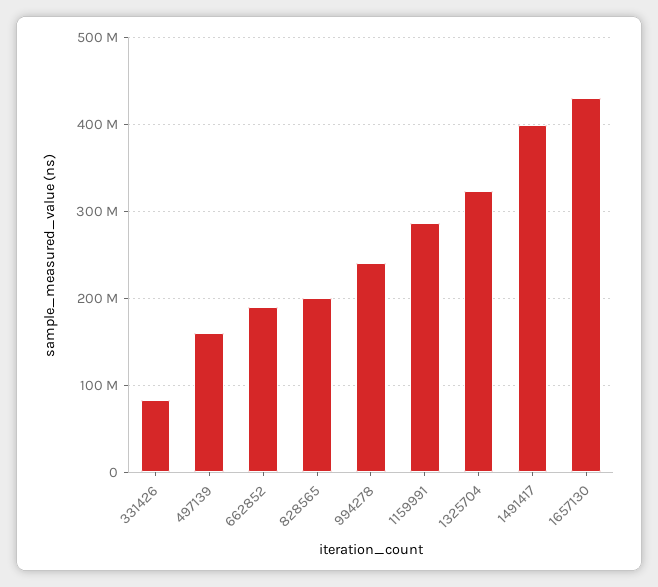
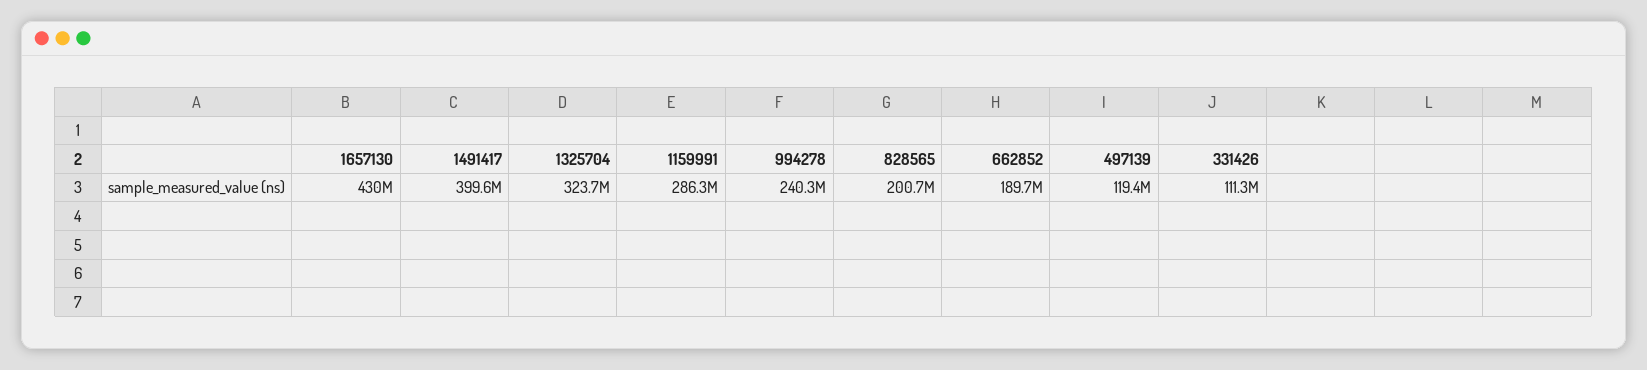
331426: 80000000 -> 111300000
497139: 160000000 -> 119400000

